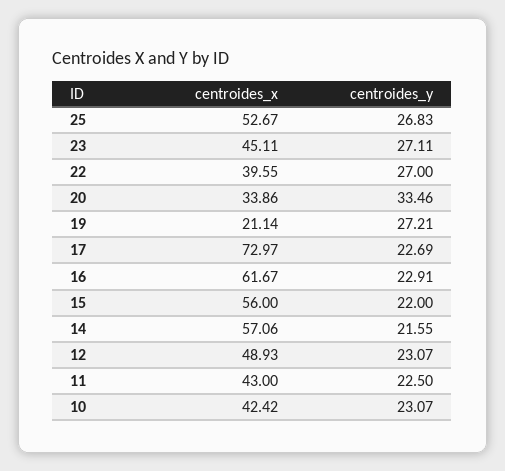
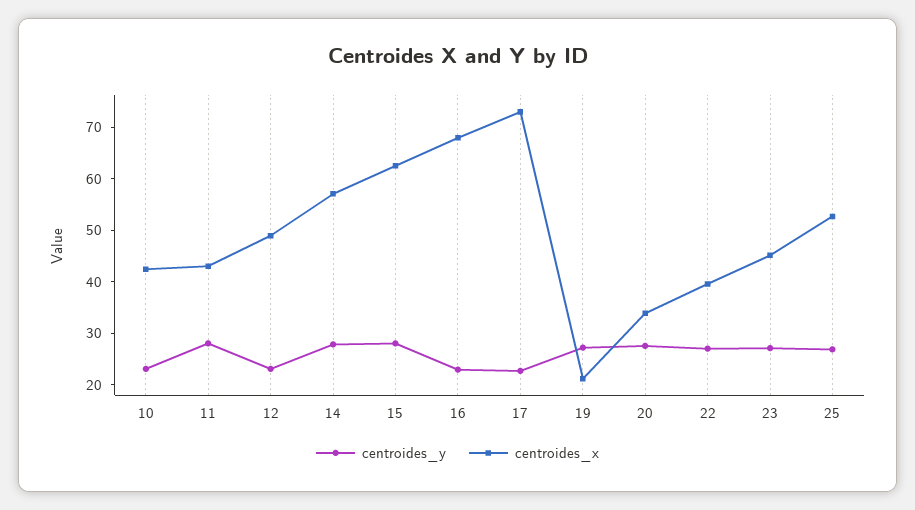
centroides_y, 20: 33.46 -> 28
centroides_x, 16: 61.67 -> 68
centroides_x, 15: 56 -> 62
centroides_y, 15: 22 -> 28
centroides_y, 14: 21.55 -> 28
centroides_y, 11: 22.5 -> 28

